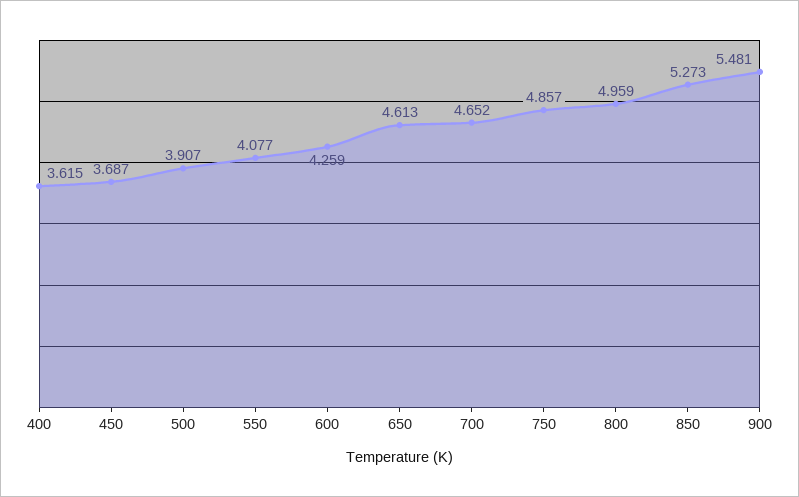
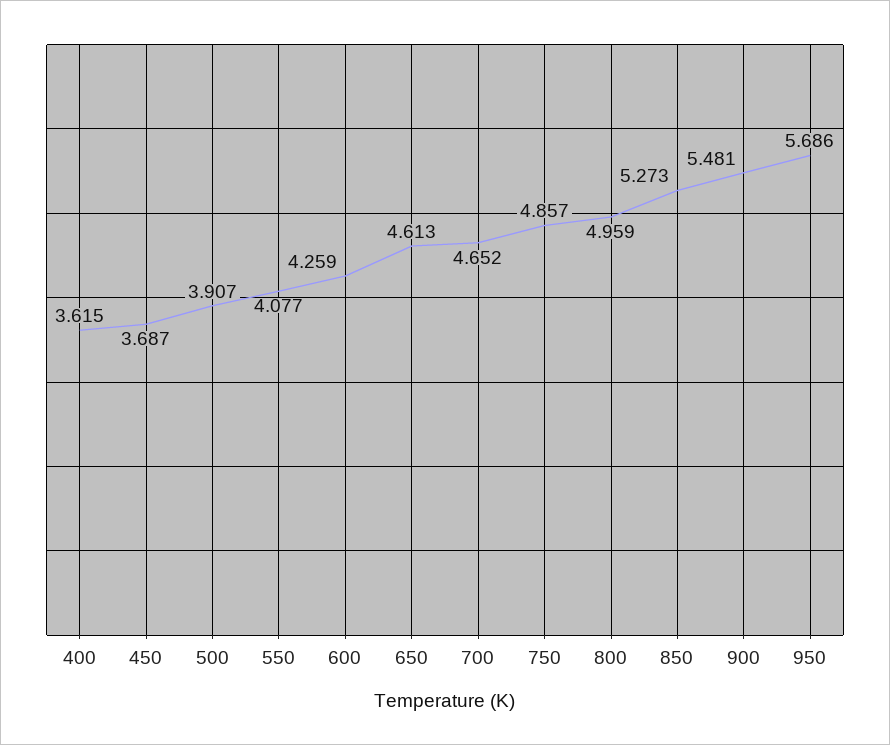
950: none -> 5.686

